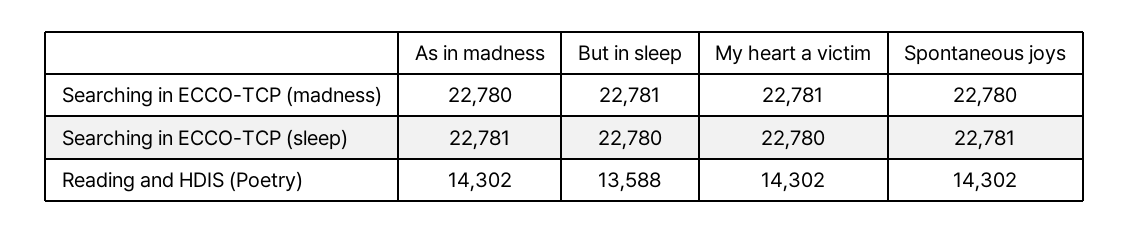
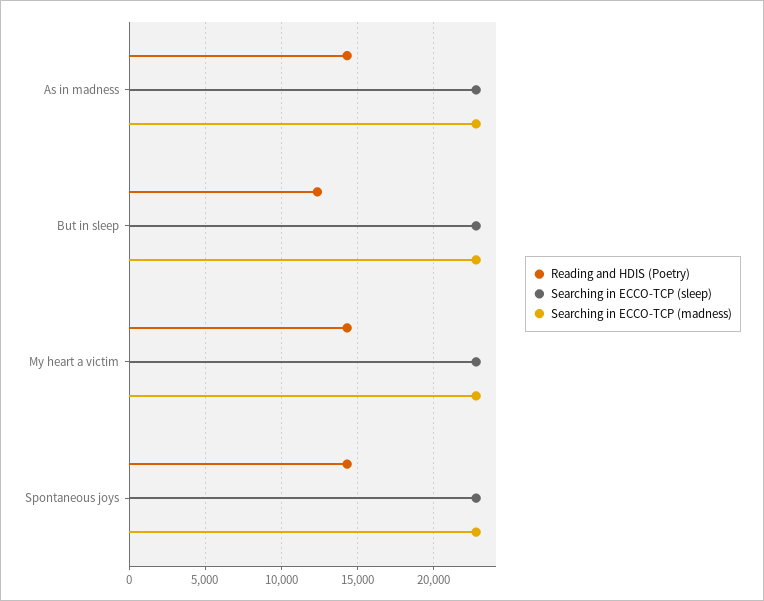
Reading and HDIS (Poetry), But in sleep: 13588 -> 12500

